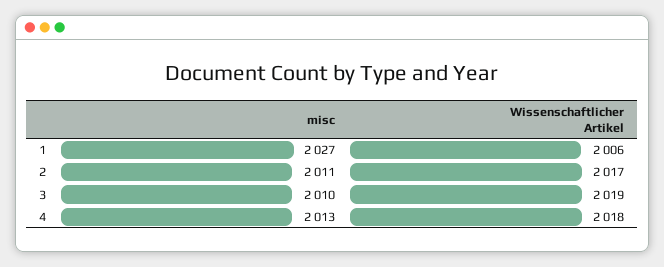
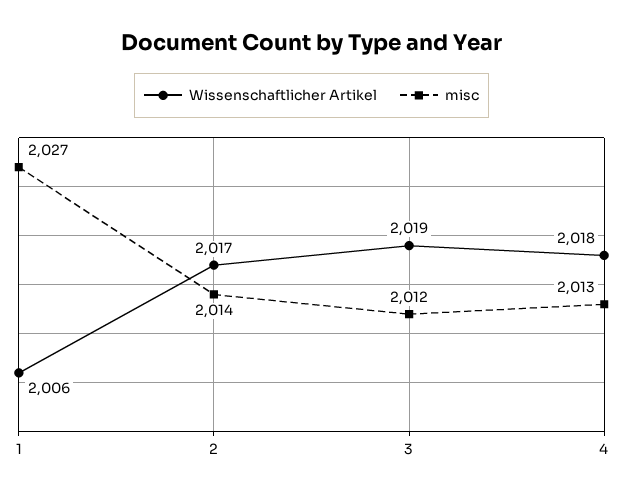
misc, 2: 2011 -> 2014
misc, 3: 2010 -> 2012

